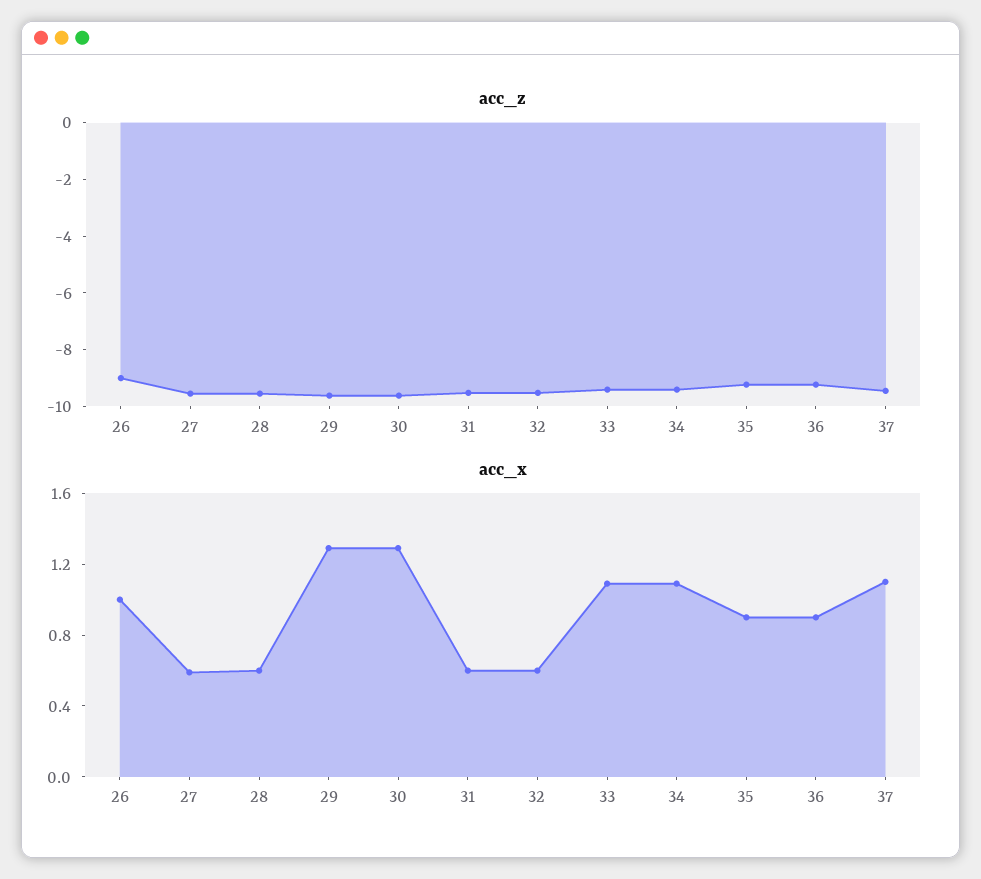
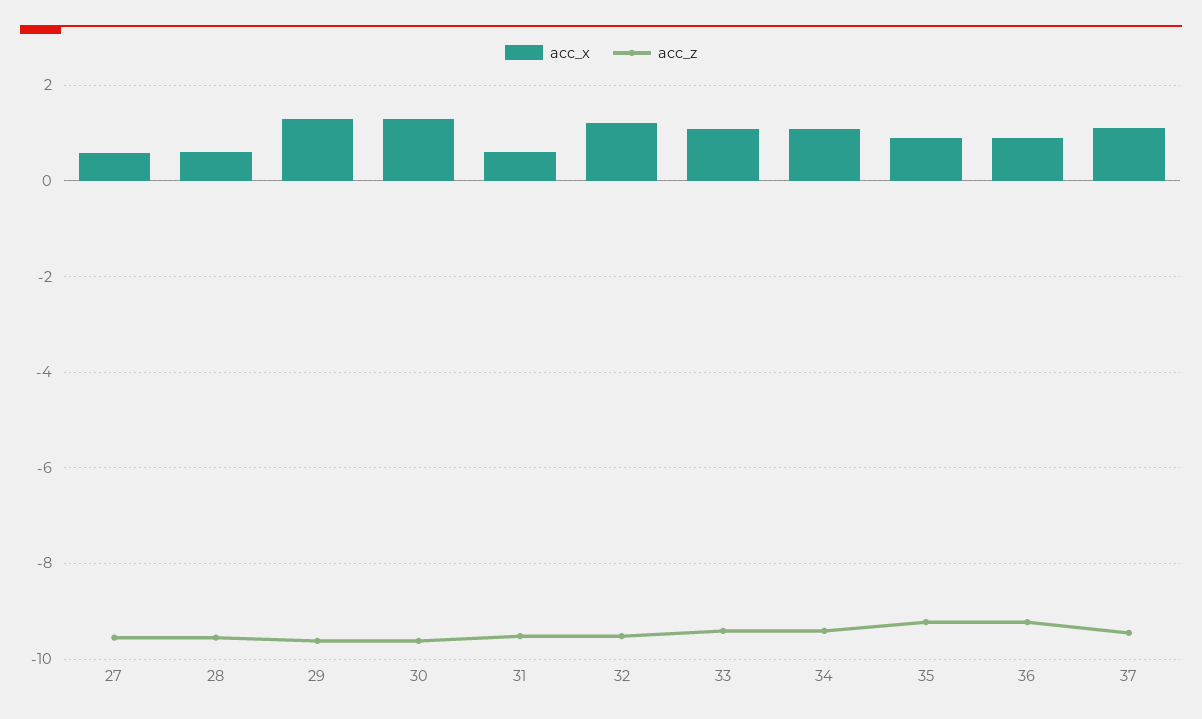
acc_z, 26: -9 -> none
acc_x, 26: 1 -> none
acc_x, 32: 0.6 -> 1.2

